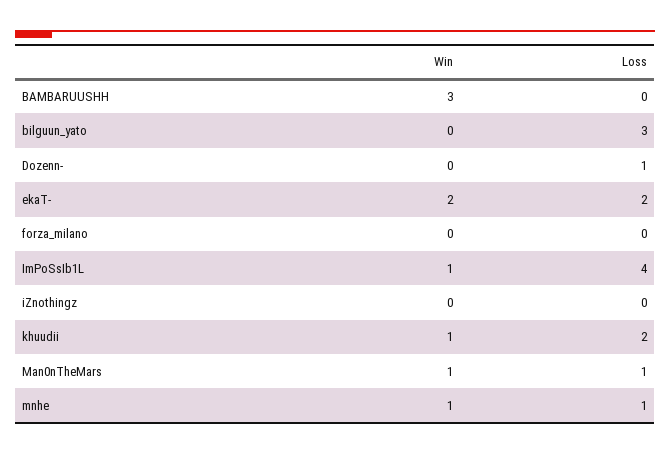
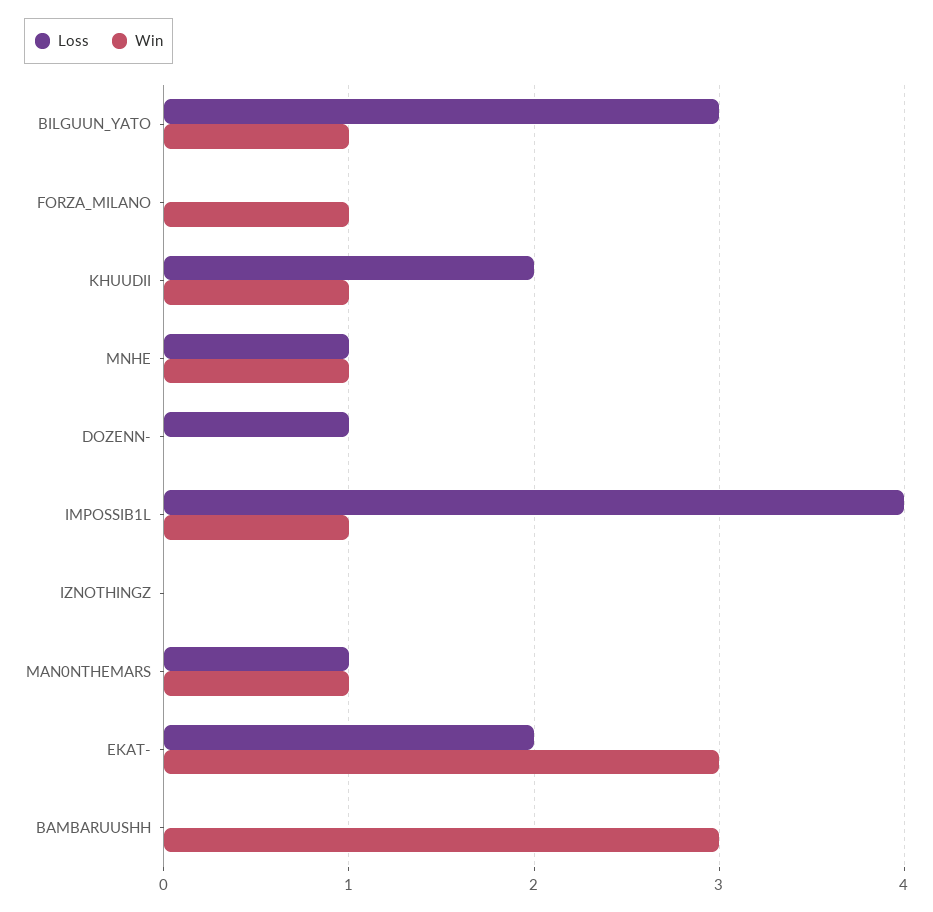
Win, bilguun_yato: 0 -> 1
Win, ekaT-: 2 -> 3
Win, forza_milano: 0 -> 1

